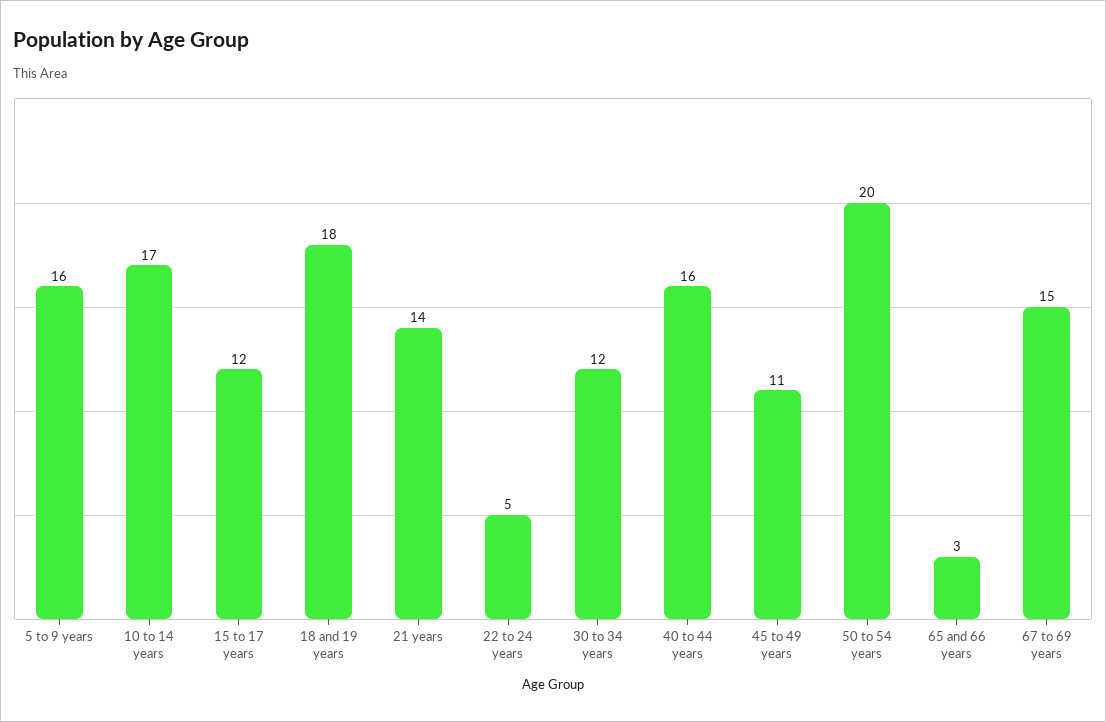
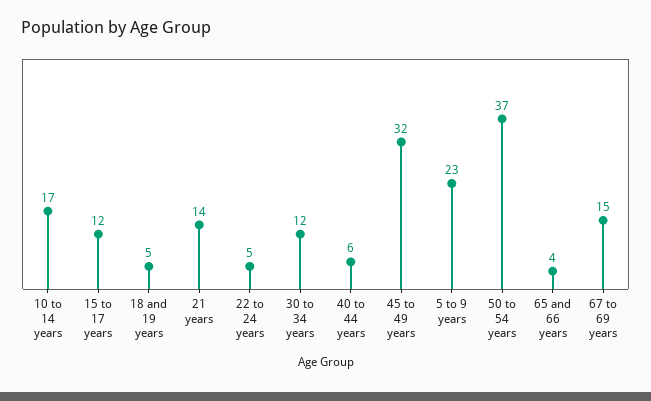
5 to 9 years: 16 -> 23
18 and 19 years: 18 -> 5
40 to 44 years: 16 -> 6
45 to 49 years: 11 -> 32
50 to 54 years: 20 -> 37
65 and 66 years: 3 -> 4

